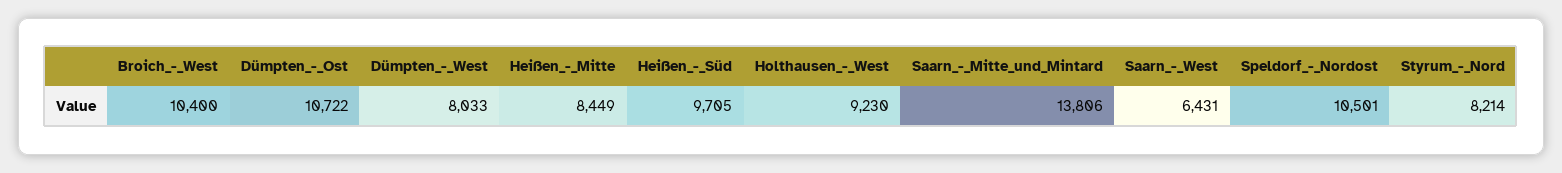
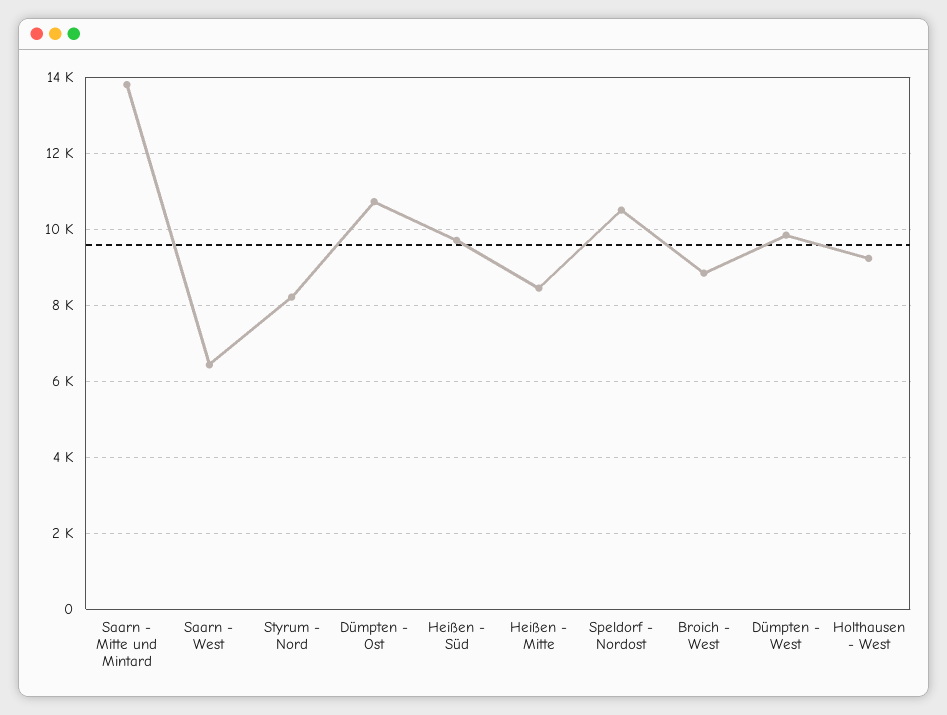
Broich_-_West: 10400 -> 8800
Dümpten_-_West: 8033 -> 9800

